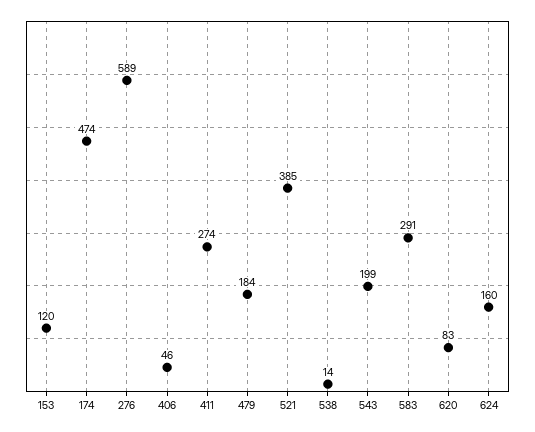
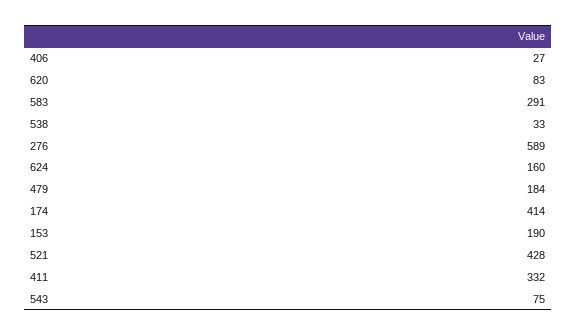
153: 120 -> 190
174: 474 -> 414
406: 46 -> 27
411: 274 -> 332
521: 385 -> 428
538: 14 -> 33
543: 199 -> 75

